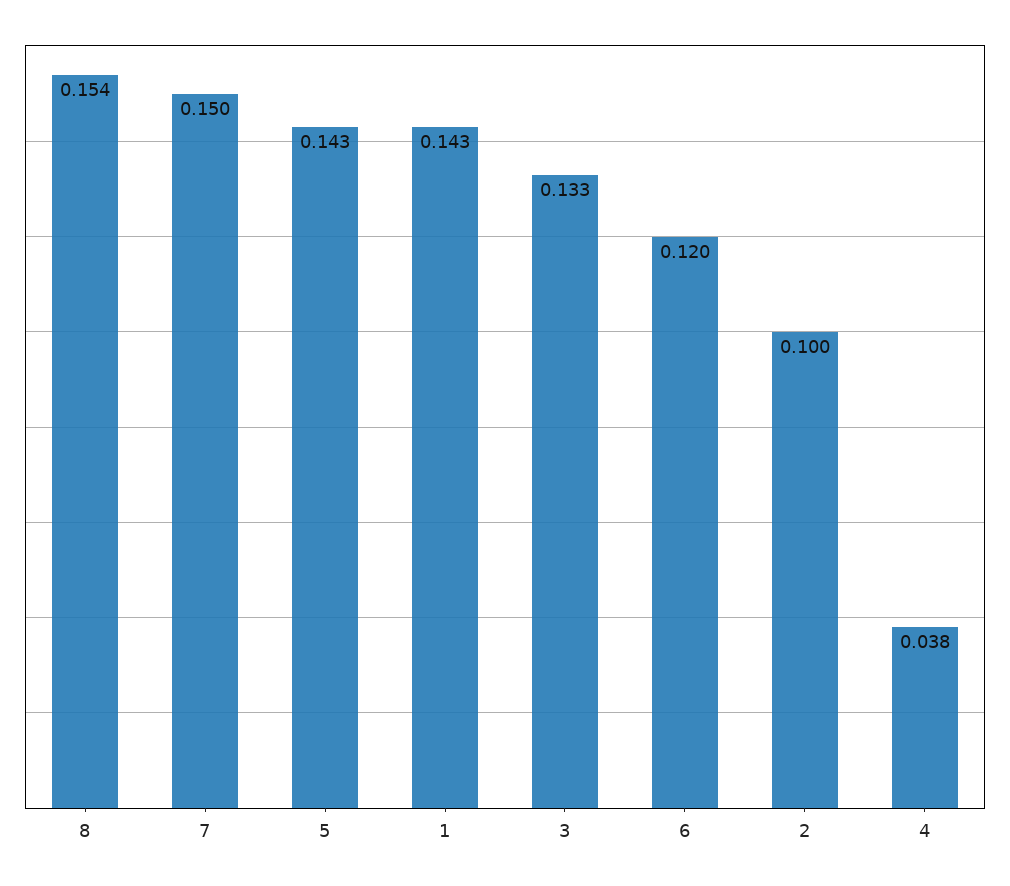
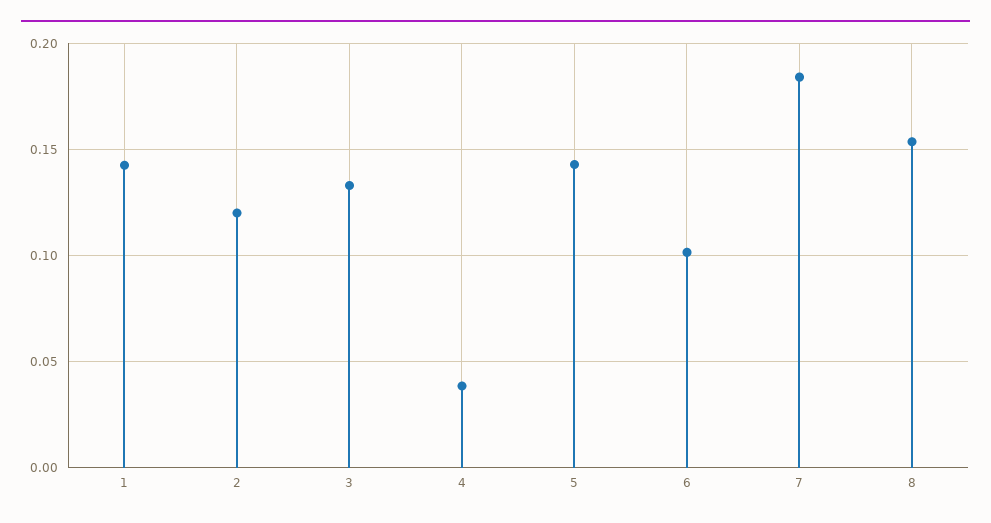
7: 0.15 -> 0.185
6: 0.12 -> 0.1
2: 0.1 -> 0.12

